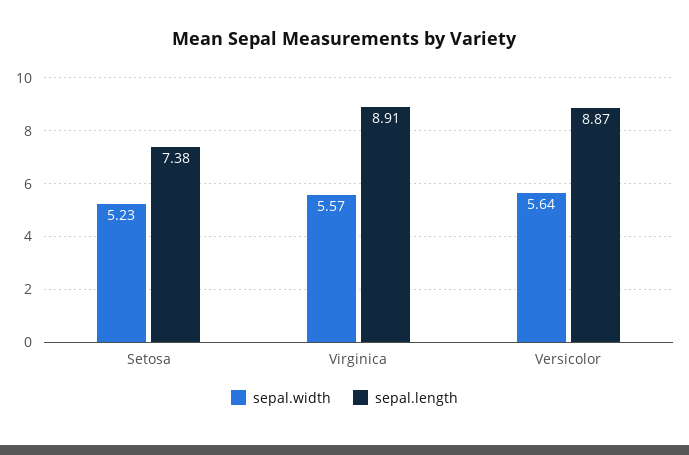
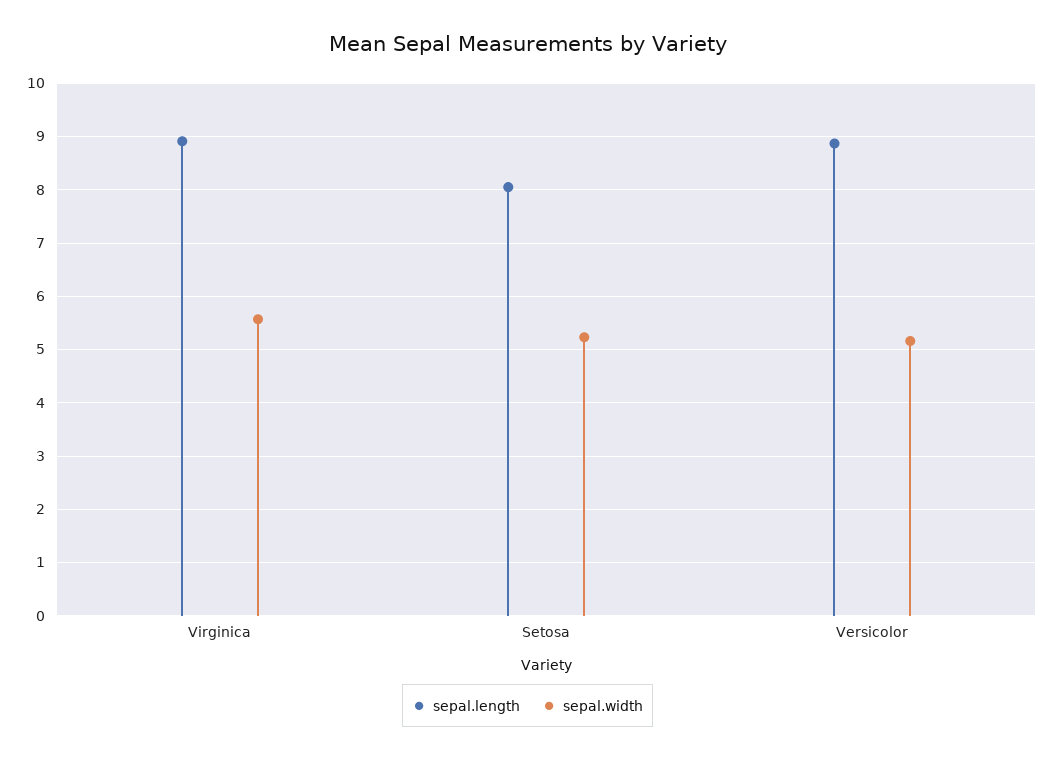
sepal.length, Setosa: 7.38 -> 8
sepal.width, Versicolor: 5.64 -> 5.2

